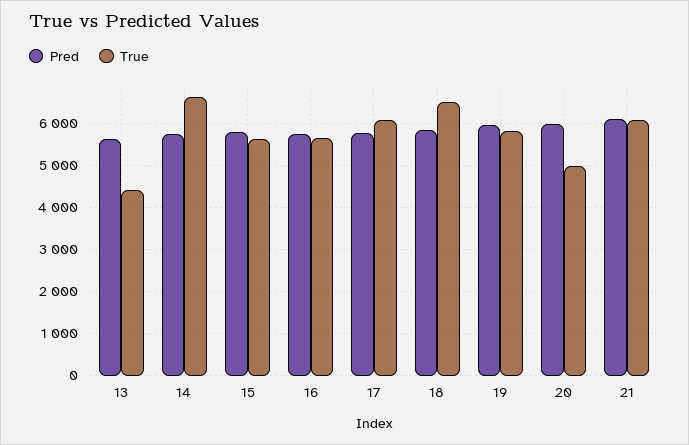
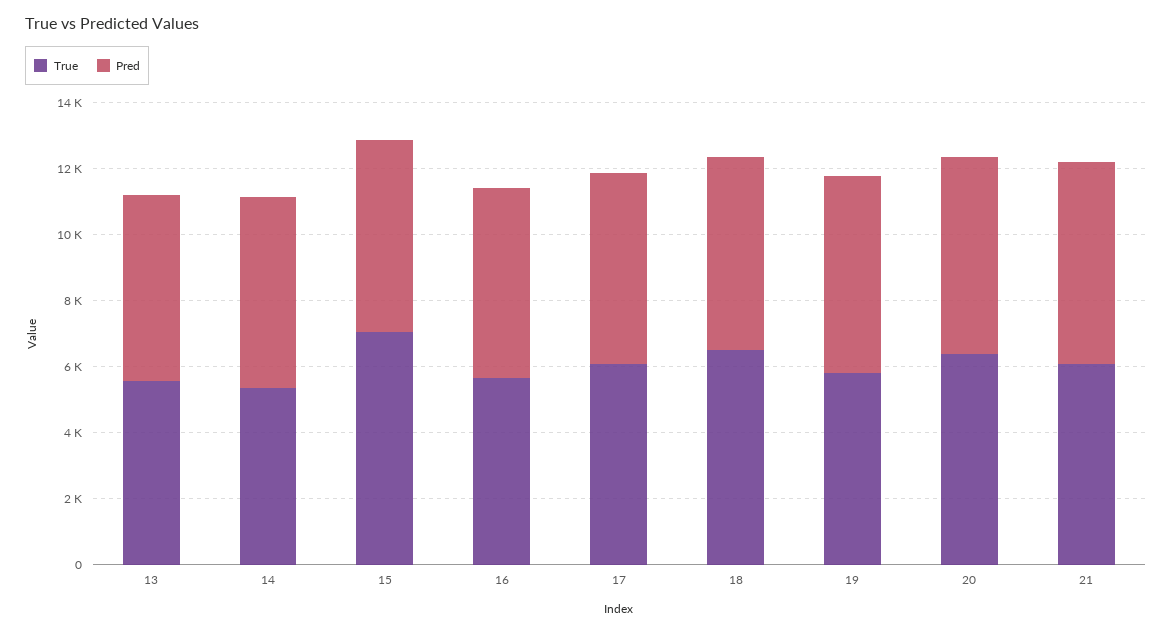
True, 13: 4400 -> 5500
True, 14: 6600 -> 5500
True, 15: 5600 -> 7000
True, 20: 5000 -> 6500

